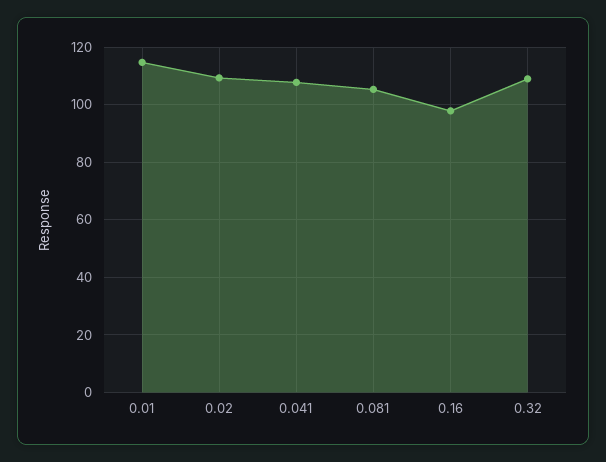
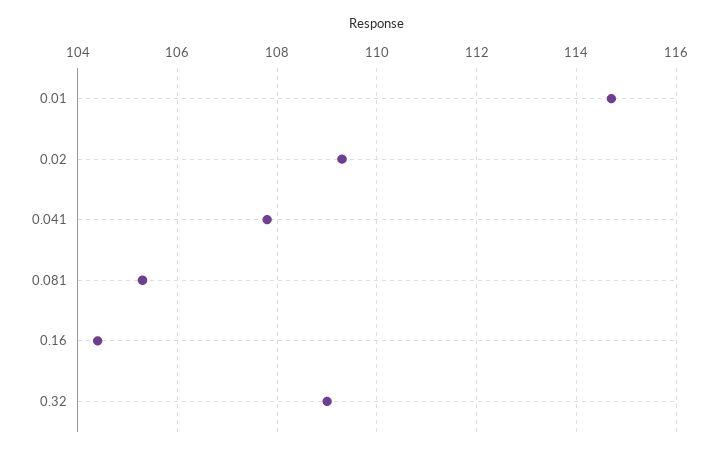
0.16: 97.5 -> 104.5

